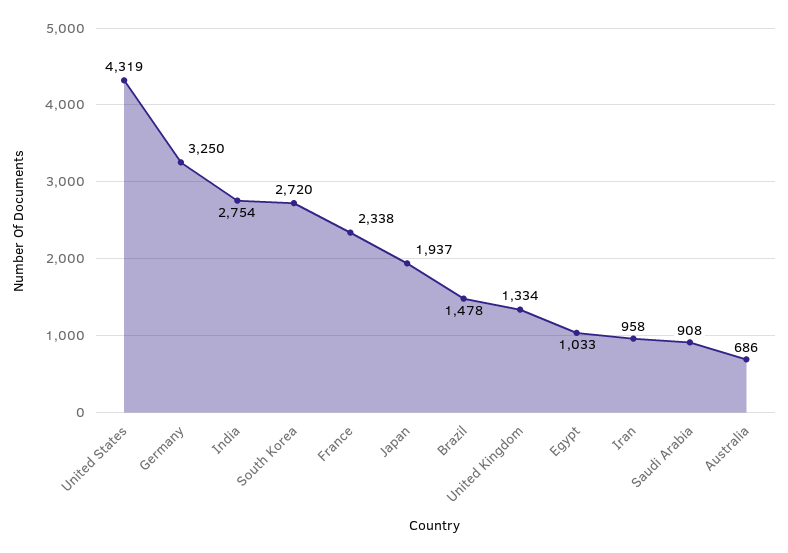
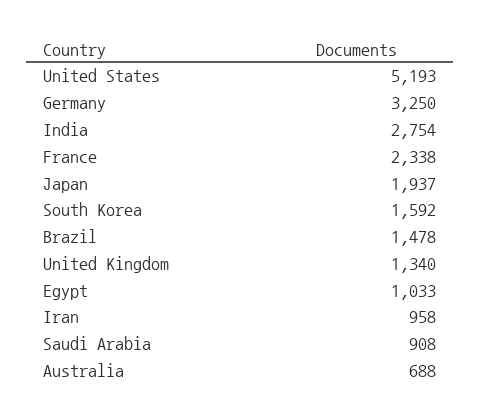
United States: 4319 -> 5193
South Korea: 2720 -> 1592
United Kingdom: 1334 -> 1340
Australia: 686 -> 688

